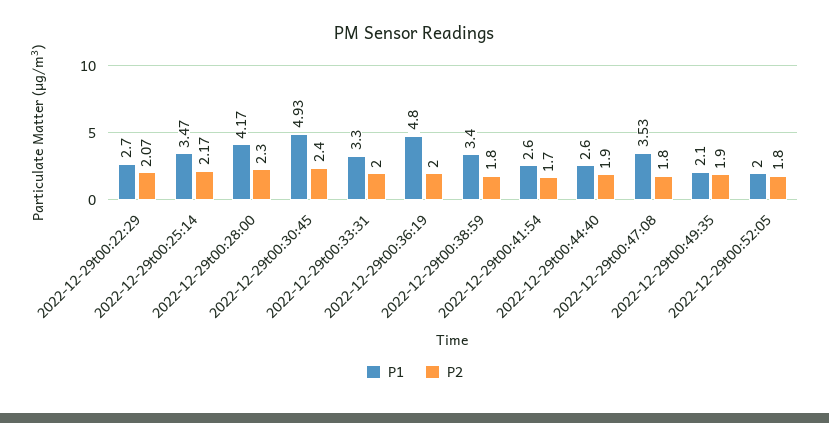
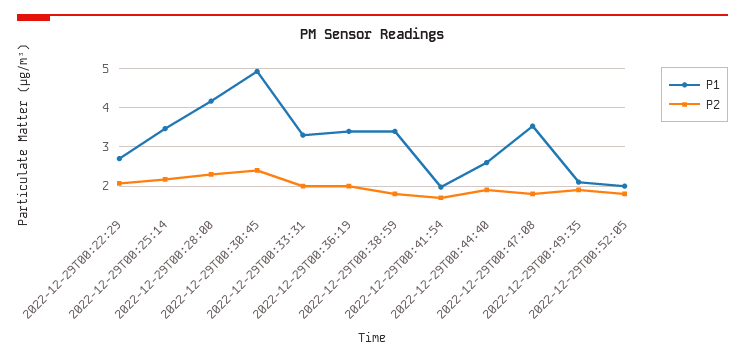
P1, 2022-12-29t00:36:19: 4.8 -> 3.4
P1, 2022-12-29t00:41:54: 2.6 -> 2

